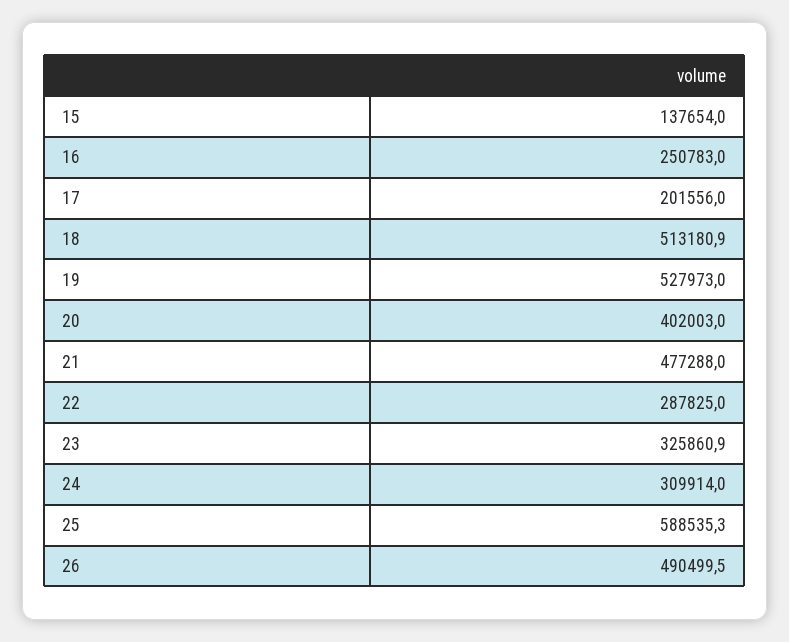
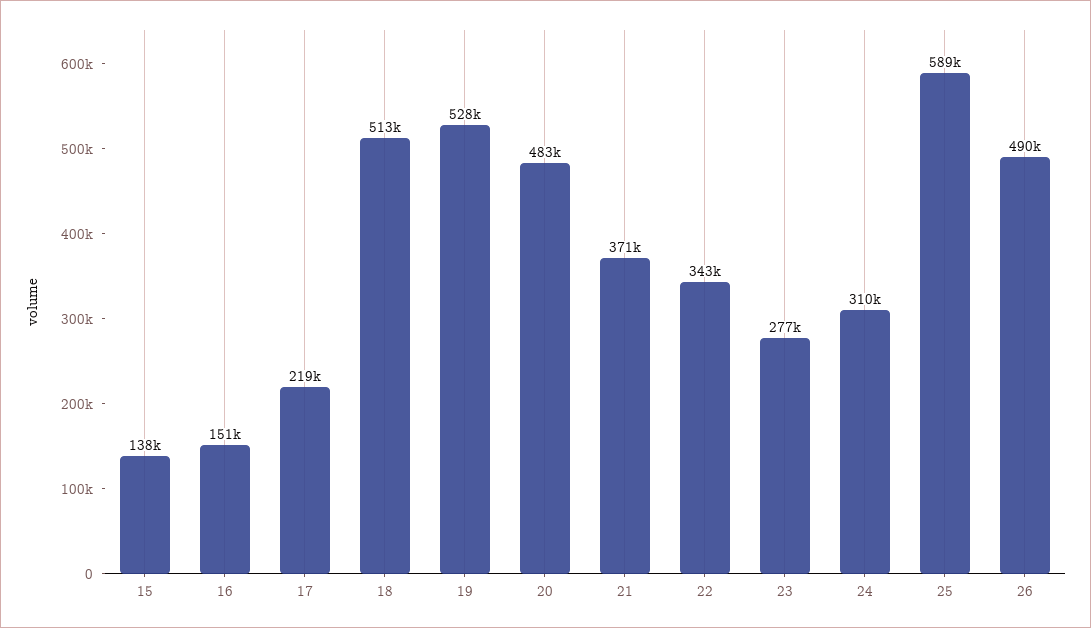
16: 250783 -> 151000
17: 201556 -> 219000
20: 402003 -> 483000
21: 477288 -> 371000
22: 287825 -> 343000
23: 325860.9 -> 277000

